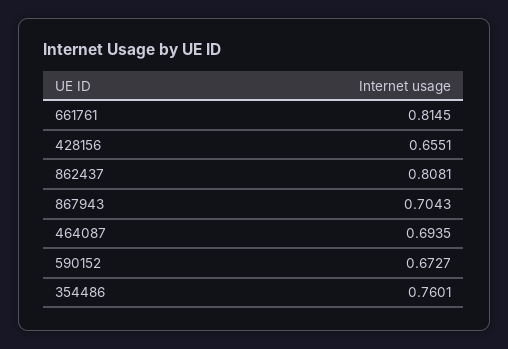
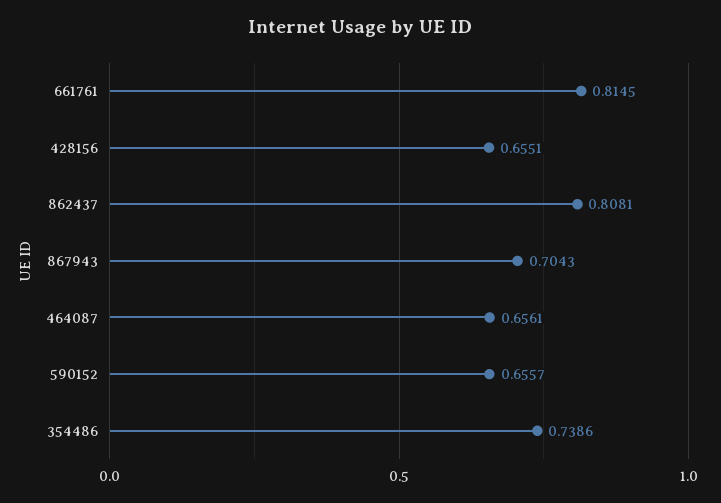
464087: 0.6935 -> 0.6561
590152: 0.6727 -> 0.6557
354486: 0.7601 -> 0.7386

